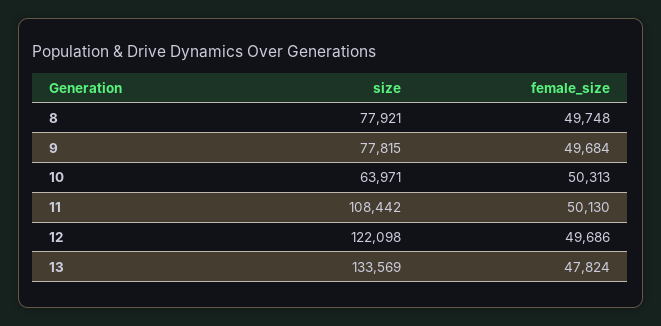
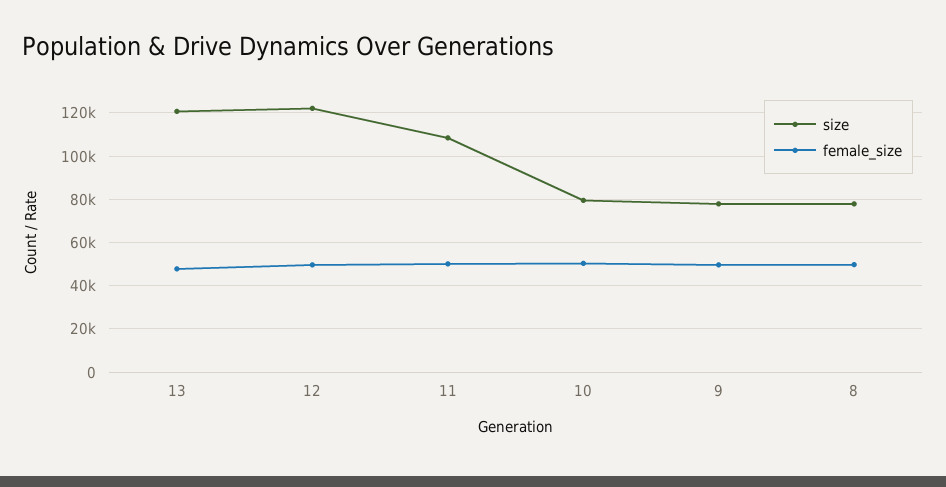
size, 10: 63971 -> 80000
size, 13: 133569 -> 120000

